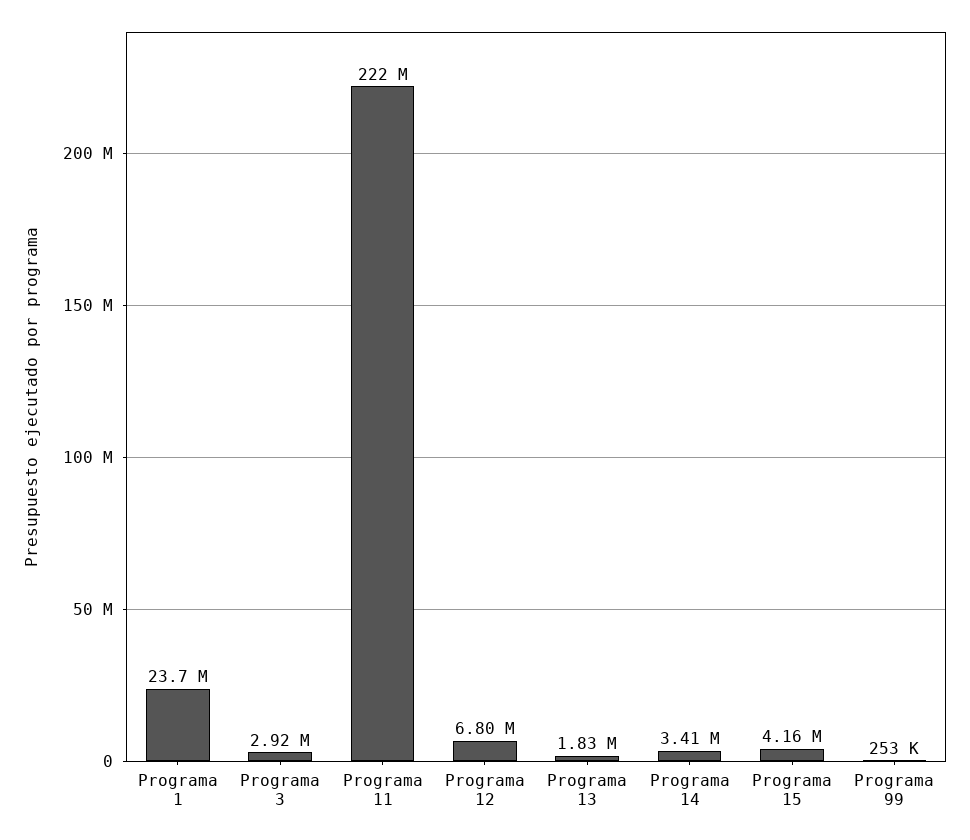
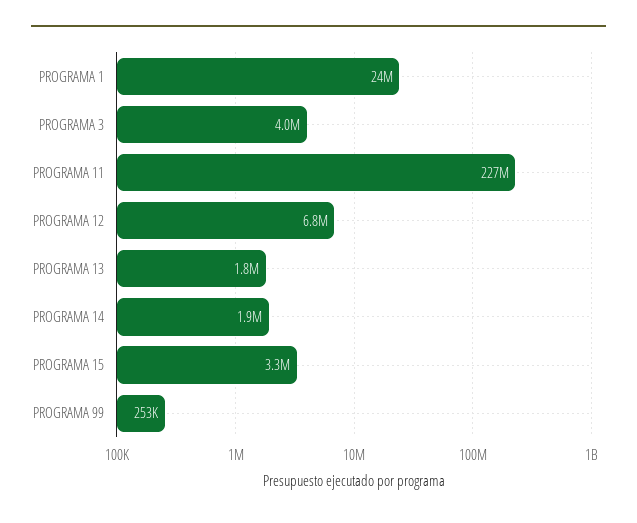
Programa 3: 2920000 -> 4000000
Programa 11: 222000000 -> 227000000
Programa 14: 3410000 -> 1900000
Programa 15: 4160000 -> 3300000

